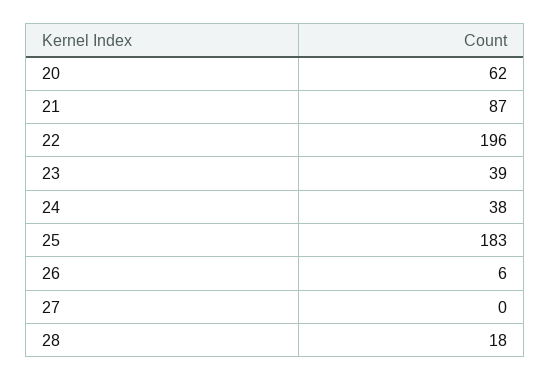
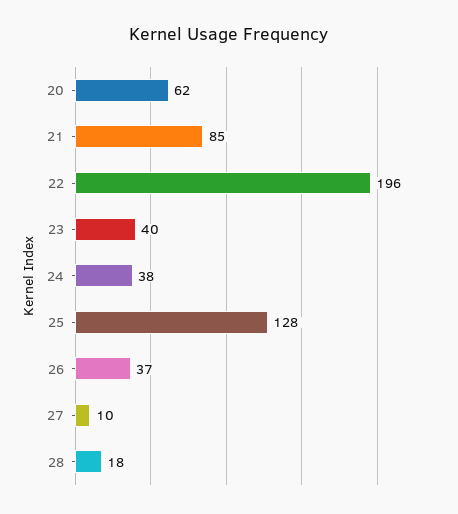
21: 87 -> 85
23: 39 -> 40
25: 183 -> 128
26: 6 -> 37
27: 0 -> 10

